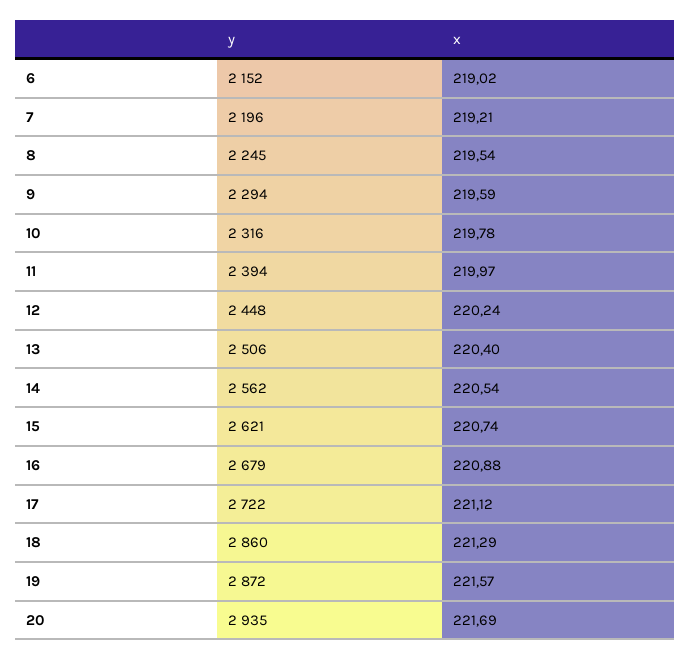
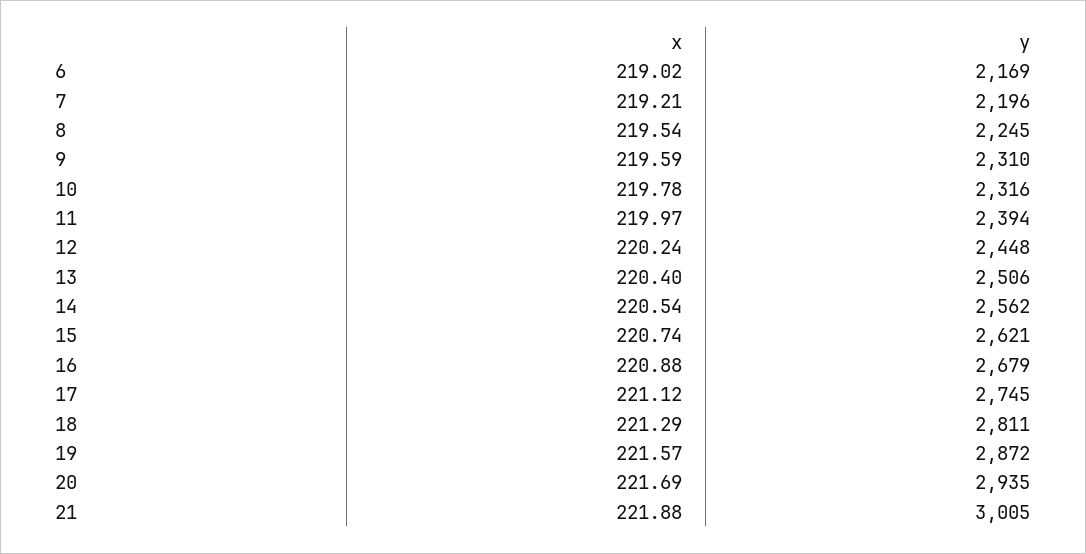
y, 6: 2152 -> 2169
y, 9: 2294 -> 2310
y, 17: 2722 -> 2745
y, 18: 2860 -> 2811
x, 21: none -> 221.88
y, 21: none -> 3005

